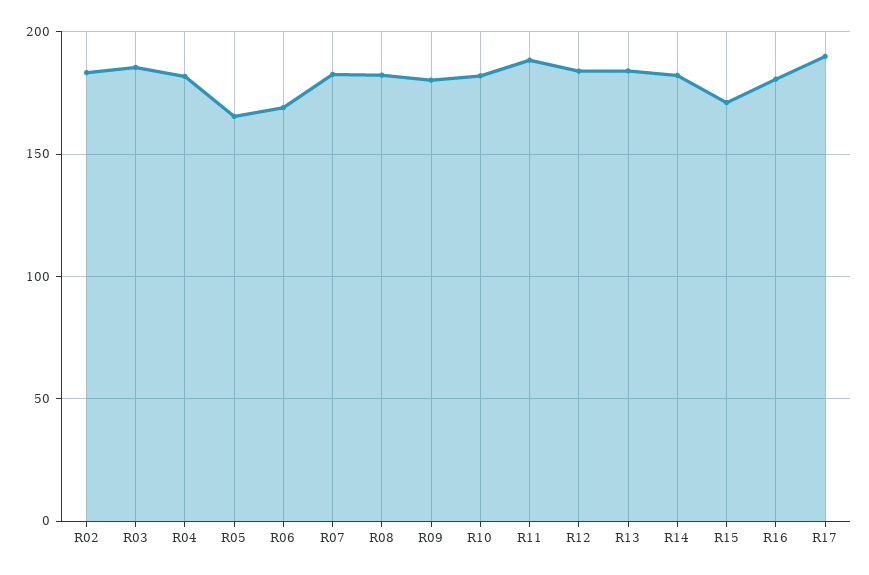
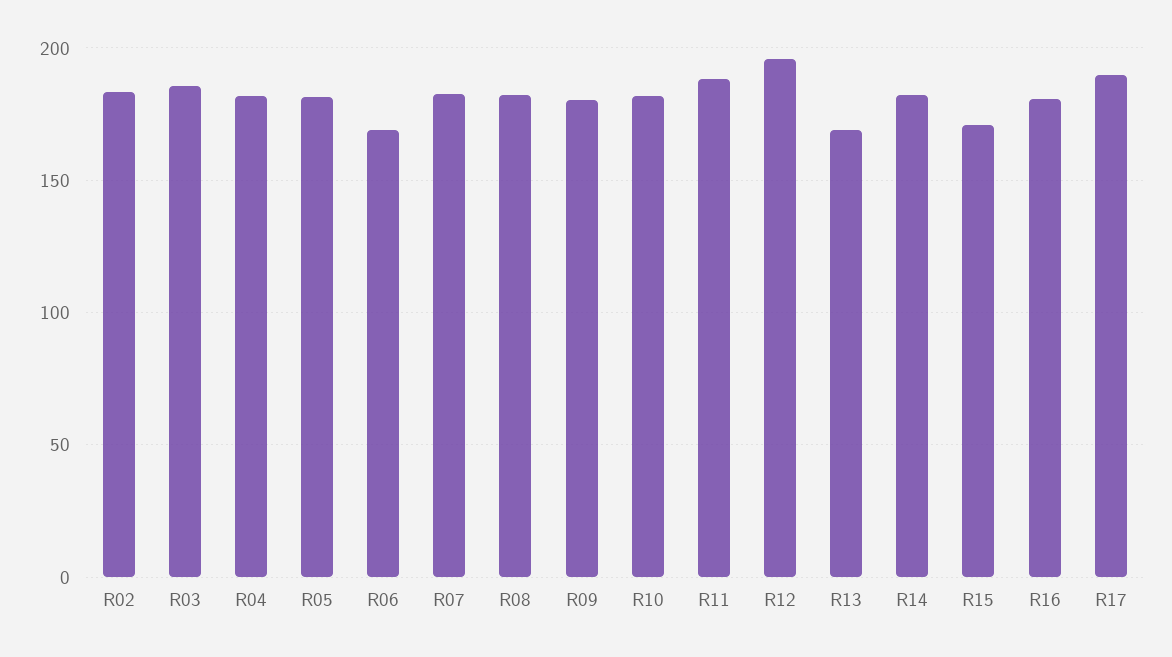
R05: 165 -> 180
R12: 185 -> 195
R13: 185 -> 170

